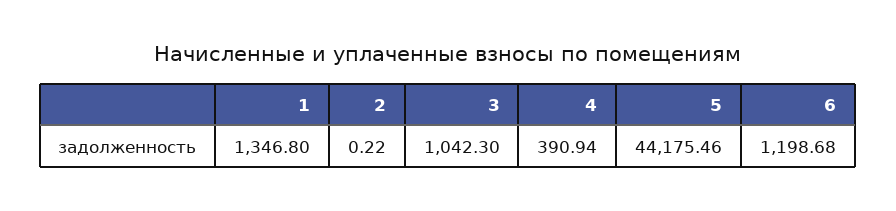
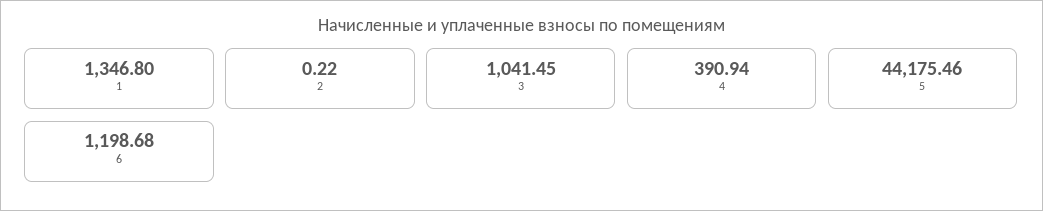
3: 1042.3 -> 1041.45

